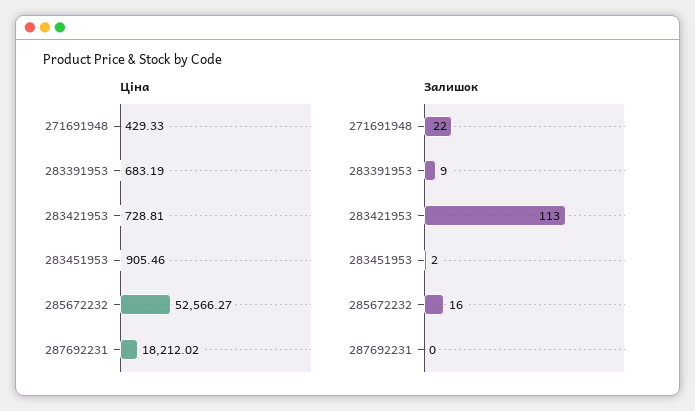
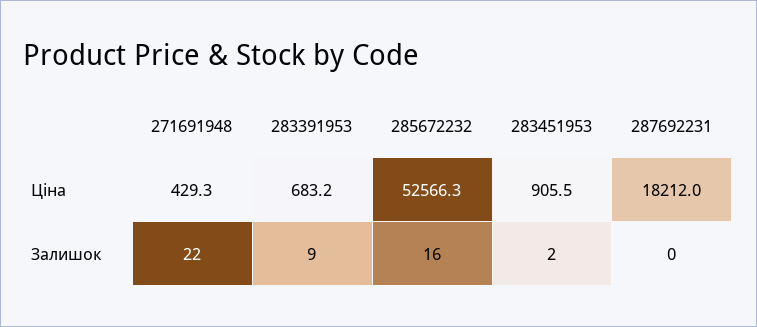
Ціна, 283421953: 728.81 -> none
Залишок, 283421953: 113 -> none

